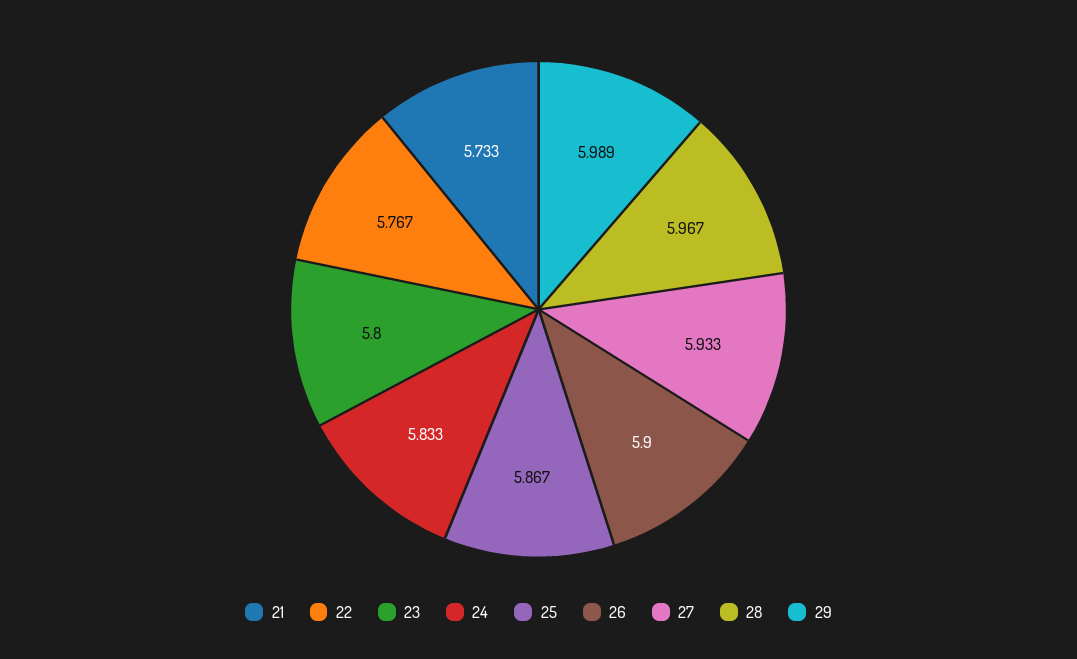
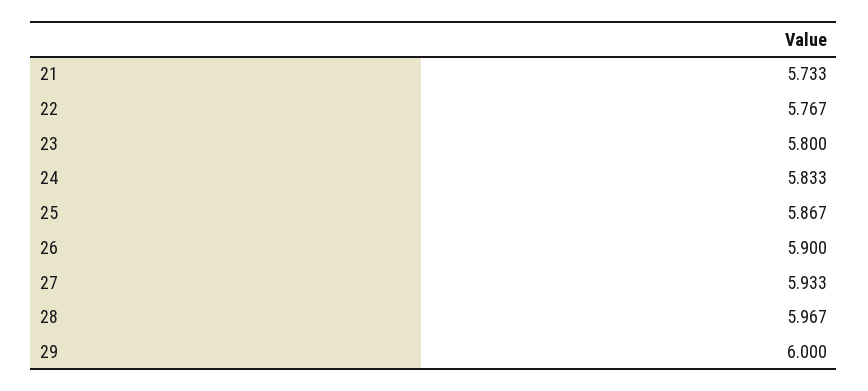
29: 5.989 -> 6

